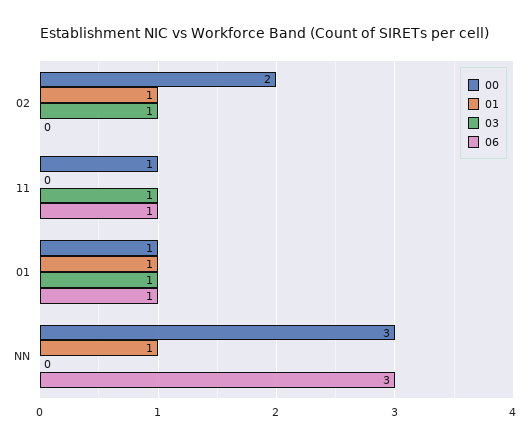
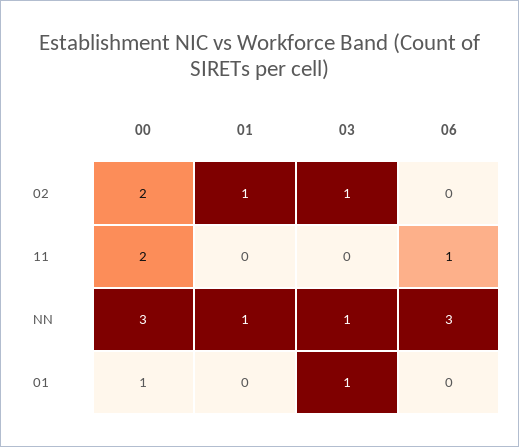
00, 11: 1 -> 2
03, 11: 1 -> 0
01, 01: 1 -> 0
06, 01: 1 -> 0
03, NN: 0 -> 1

